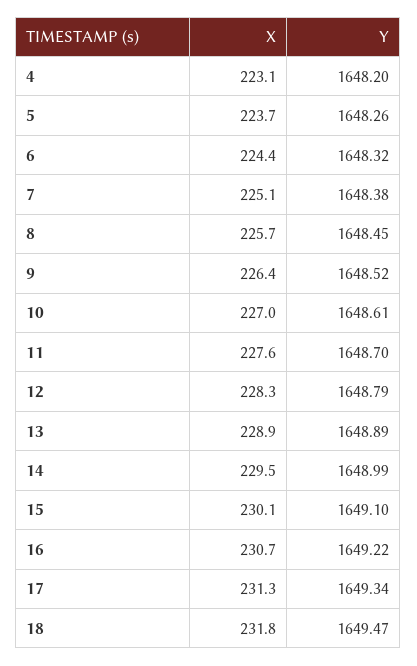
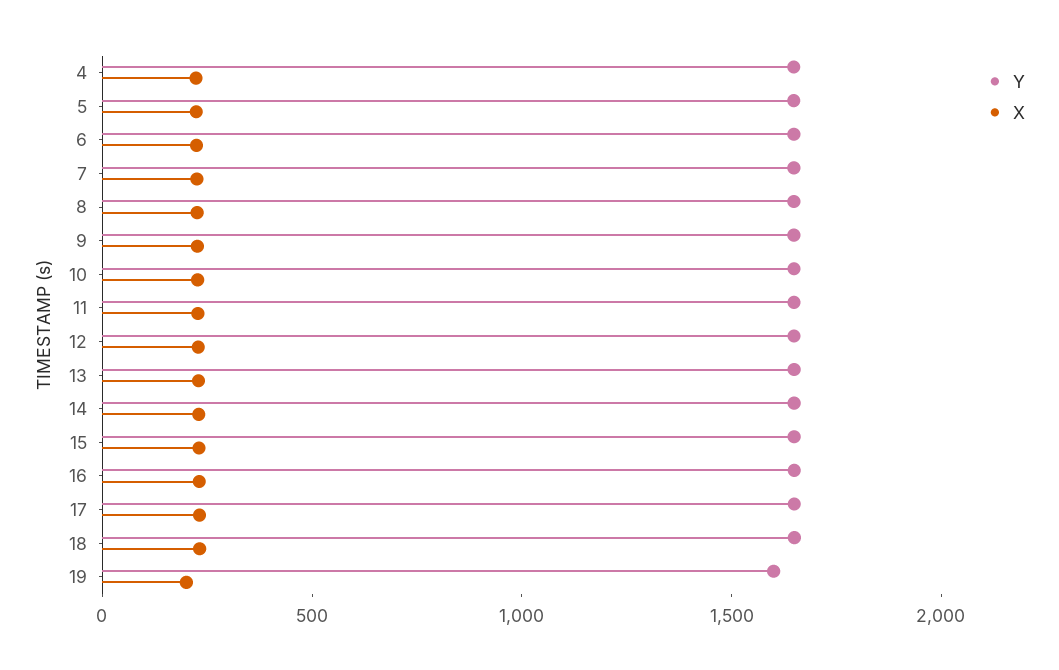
Y, 19: none -> 1600
X, 19: none -> 200

